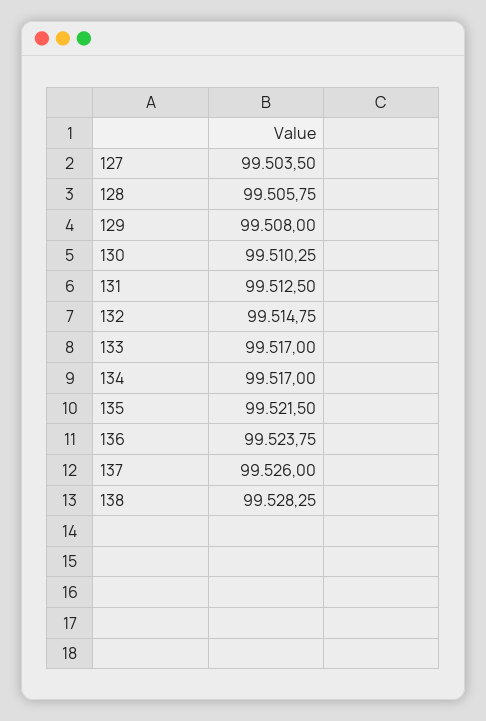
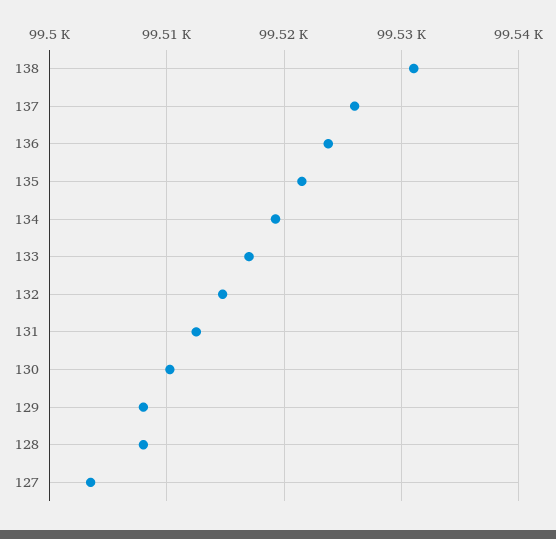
128: 99505.75 -> 99508
134: 99517 -> 99519
138: 99528.25 -> 99531

